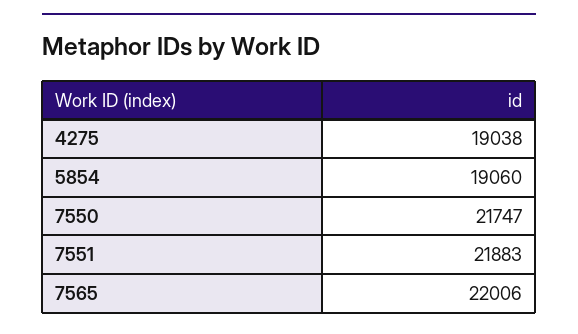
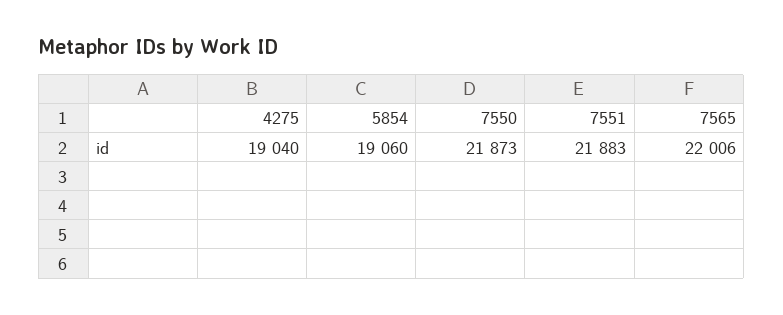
4275: 19038 -> 19040
7550: 21747 -> 21873

